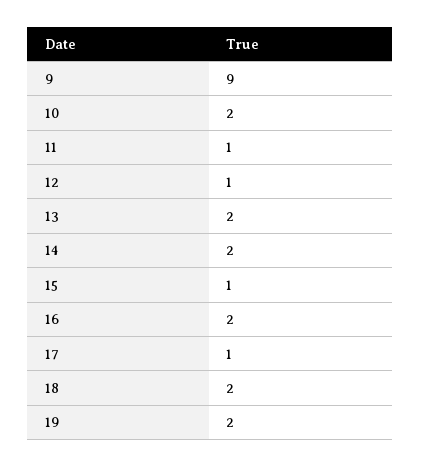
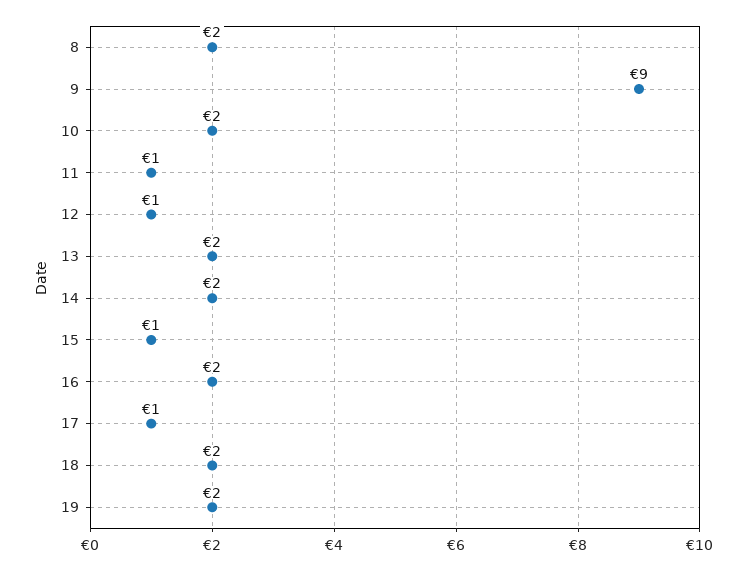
8: none -> 2

